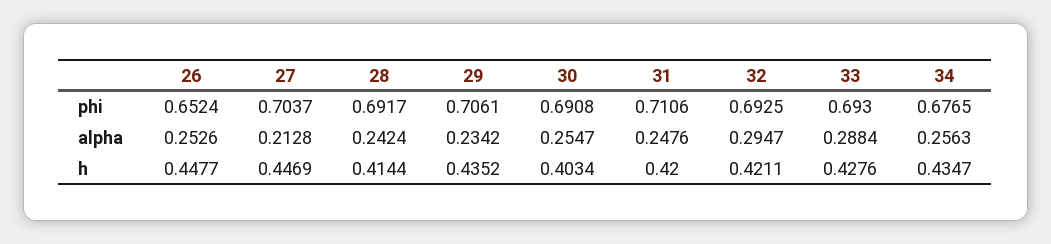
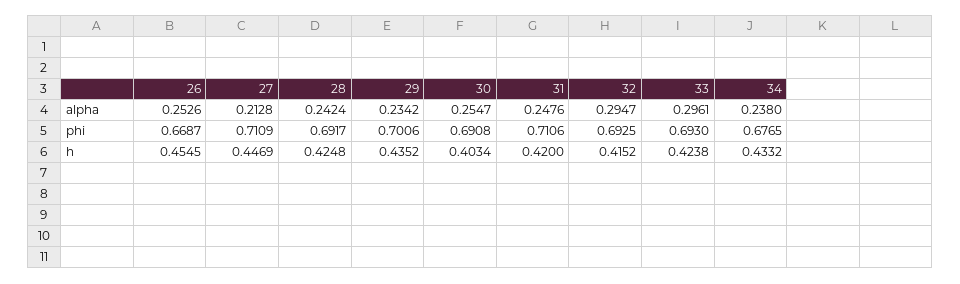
26, phi: 0.6524 -> 0.6687
27, phi: 0.7037 -> 0.7109
29, phi: 0.7061 -> 0.7006
33, alpha: 0.2884 -> 0.2961
34, alpha: 0.2563 -> 0.238
26, h: 0.4477 -> 0.4545
28, h: 0.4144 -> 0.4248
32, h: 0.4211 -> 0.4152
33, h: 0.4276 -> 0.4238
34, h: 0.4347 -> 0.4332

